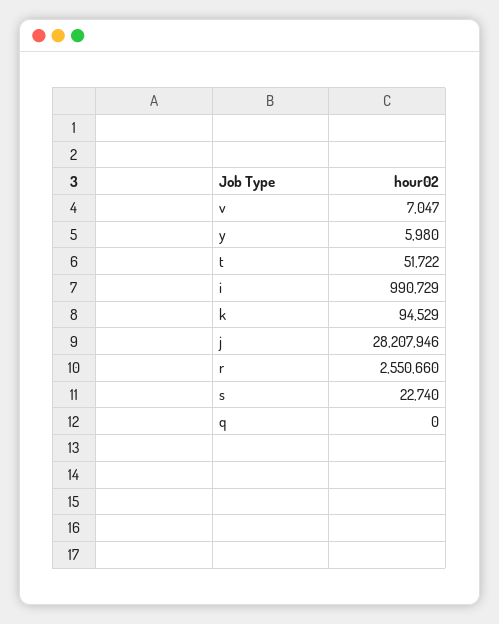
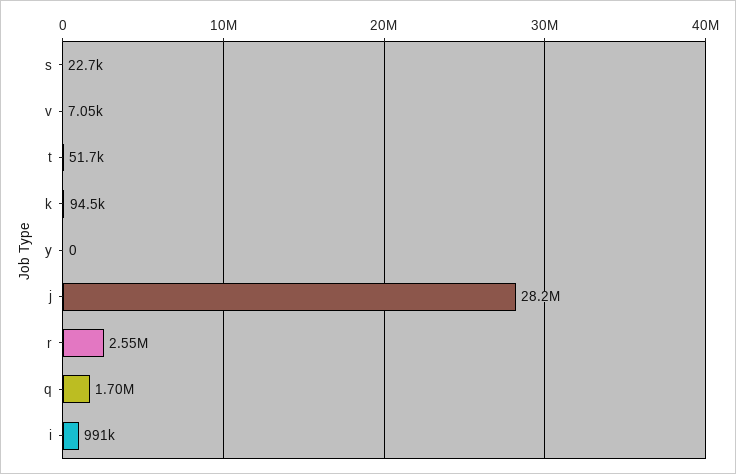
y: 5980 -> 0
q: 0 -> 1700000

